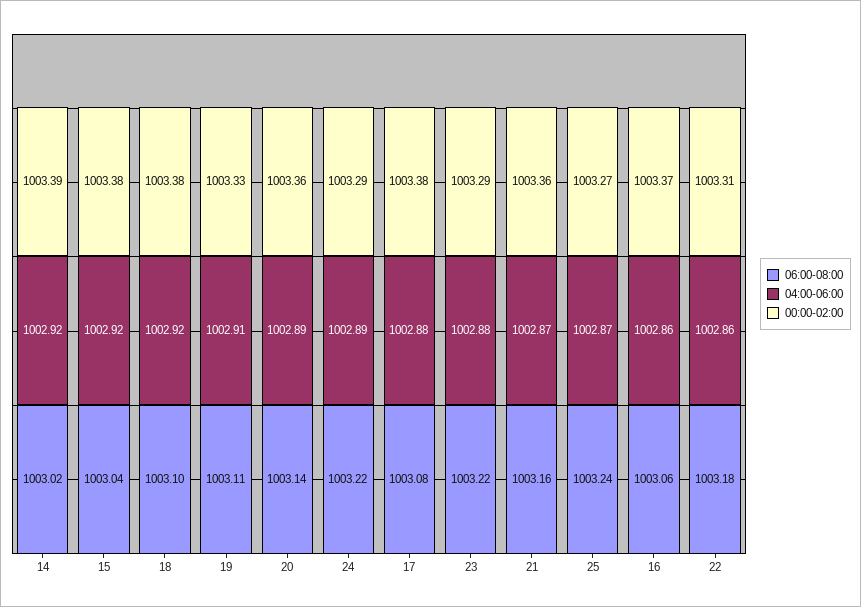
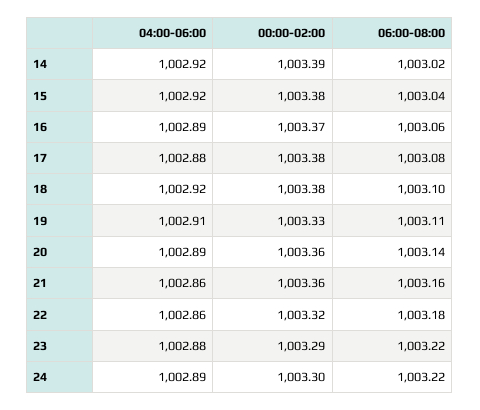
00:00-02:00, 24: 1003.29 -> 1003.3
04:00-06:00, 21: 1002.87 -> 1002.86
06:00-08:00, 25: 1003.24 -> none
04:00-06:00, 25: 1002.87 -> none
00:00-02:00, 25: 1003.27 -> none
04:00-06:00, 16: 1002.86 -> 1002.89
00:00-02:00, 22: 1003.31 -> 1003.32

